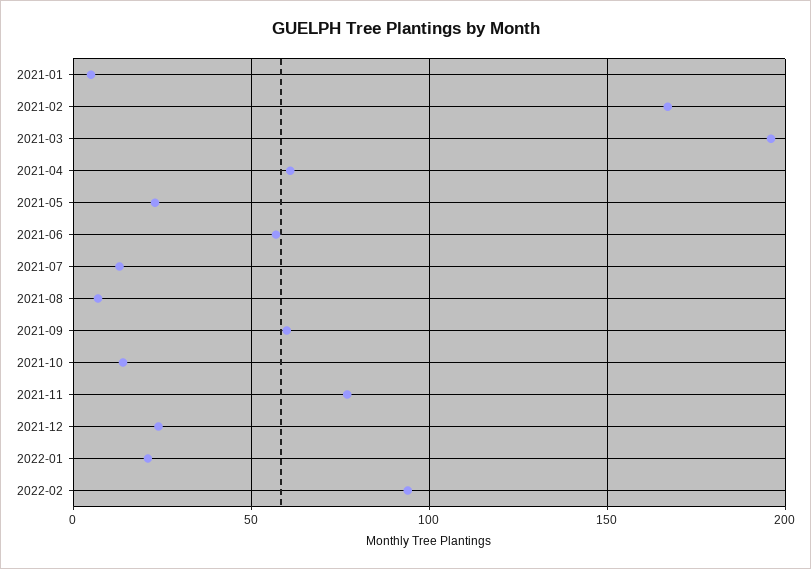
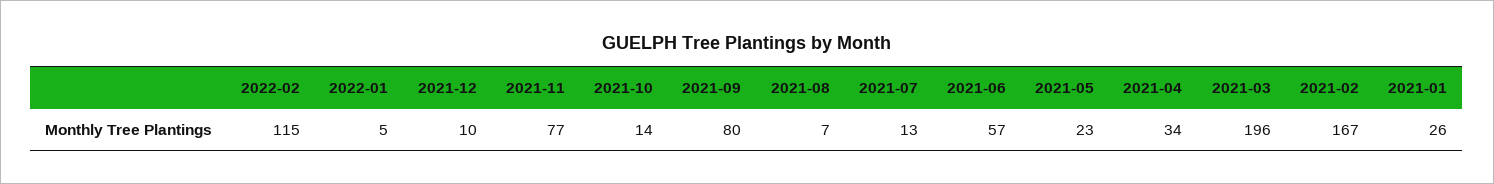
2021-01: 5 -> 26
2021-04: 60 -> 34
2021-09: 60 -> 80
2021-12: 25 -> 10
2022-01: 20 -> 5
2022-02: 95 -> 115

